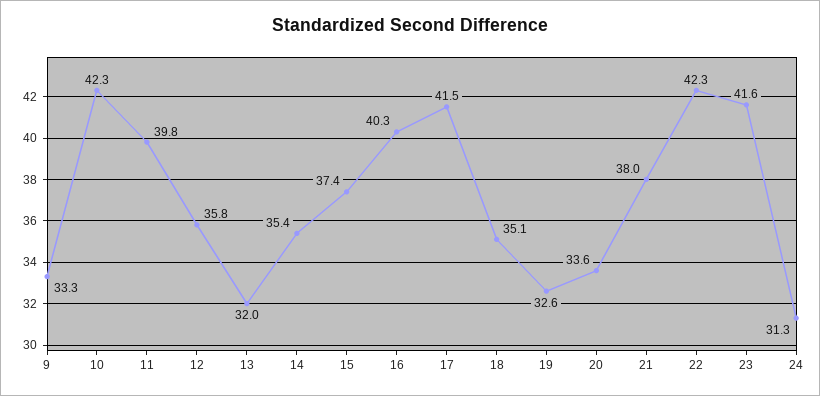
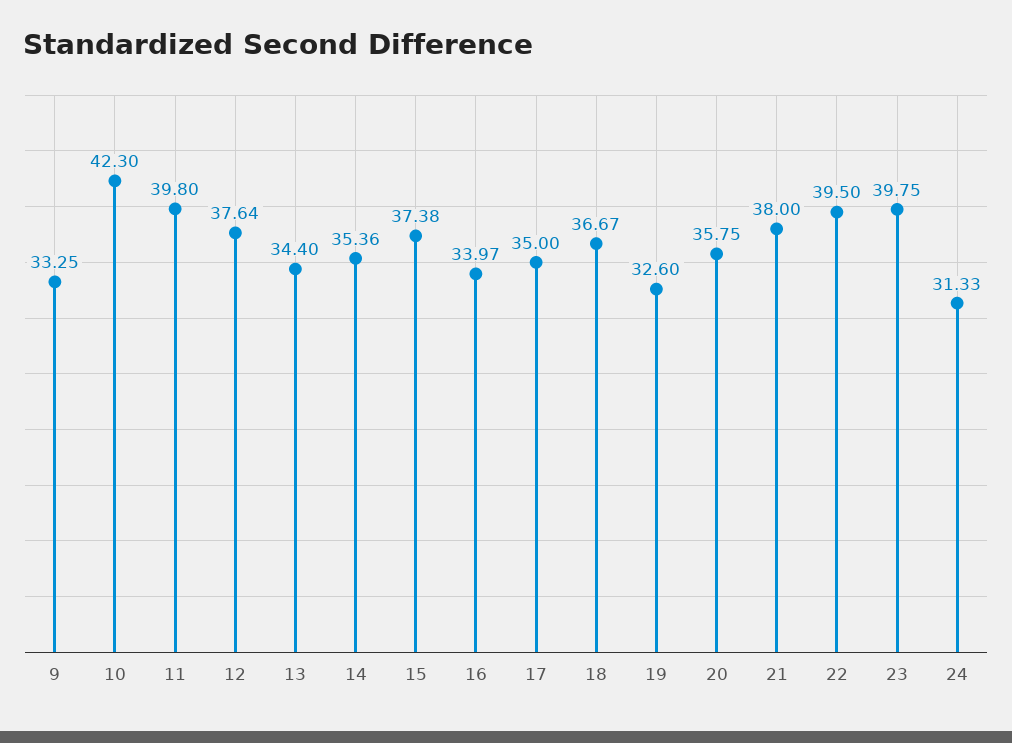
12: 35.8 -> 37.64
13: 32 -> 34.4
16: 40.3 -> 33.97
17: 41.5 -> 35
18: 35.1 -> 36.67
20: 33.6 -> 35.75
22: 42.3 -> 39.5
23: 41.6 -> 39.75

